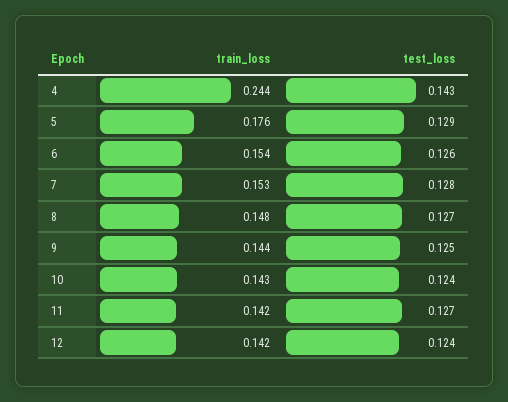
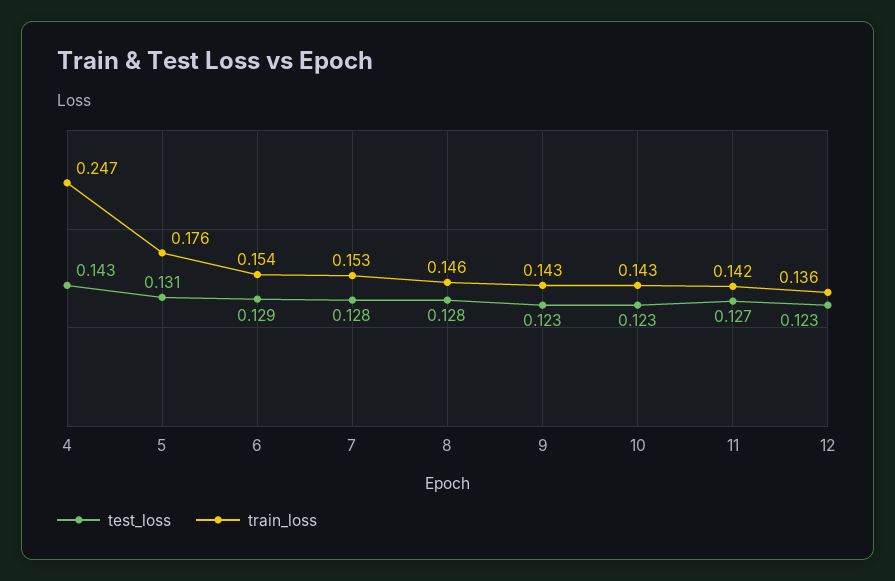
train_loss, 4: 0.244 -> 0.247
test_loss, 5: 0.129 -> 0.131
test_loss, 6: 0.126 -> 0.129
train_loss, 8: 0.148 -> 0.146
test_loss, 8: 0.127 -> 0.128
train_loss, 9: 0.144 -> 0.143
test_loss, 9: 0.125 -> 0.123
test_loss, 10: 0.124 -> 0.123
train_loss, 12: 0.142 -> 0.136
test_loss, 12: 0.124 -> 0.123

